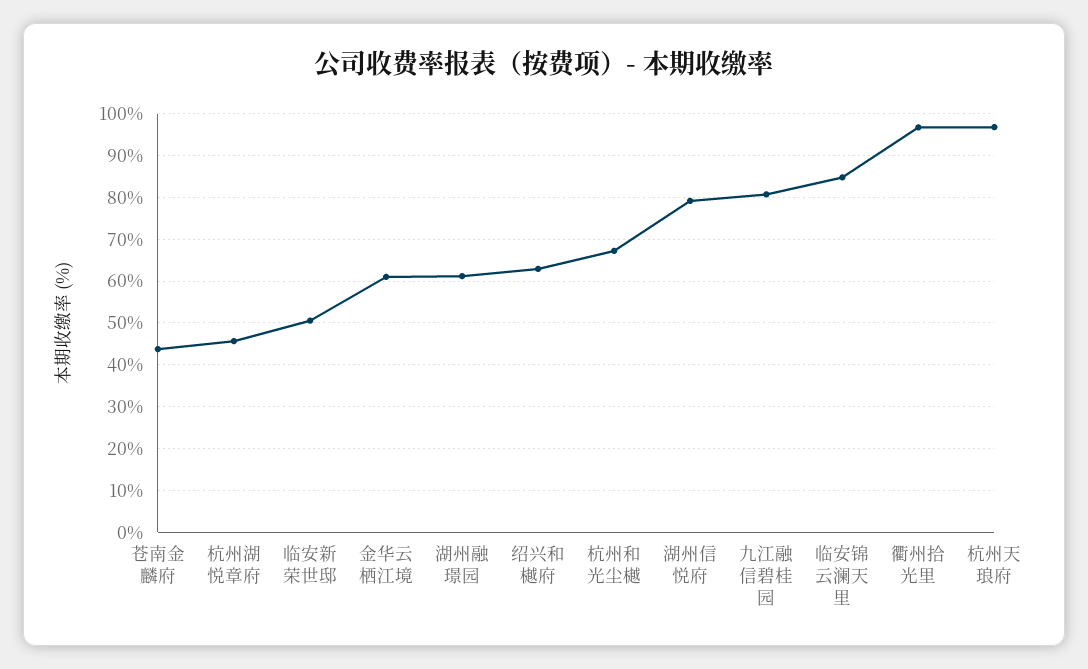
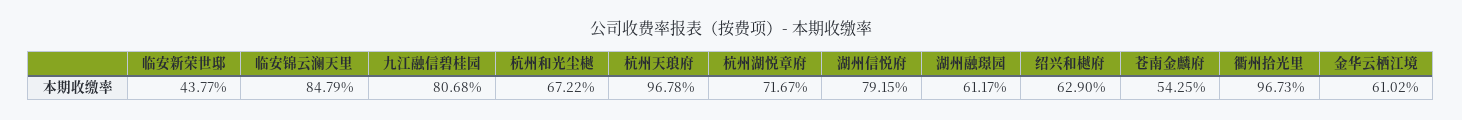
苍南金麟府: 44 -> 54.25
杭州湖悦章府: 46 -> 71.67
临安新荣世邸: 50 -> 43.77

